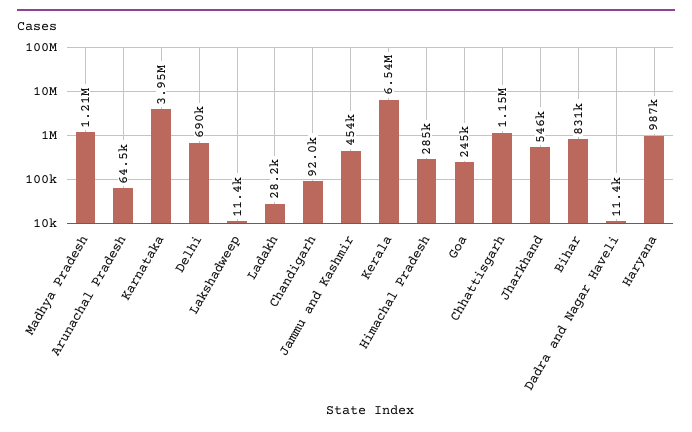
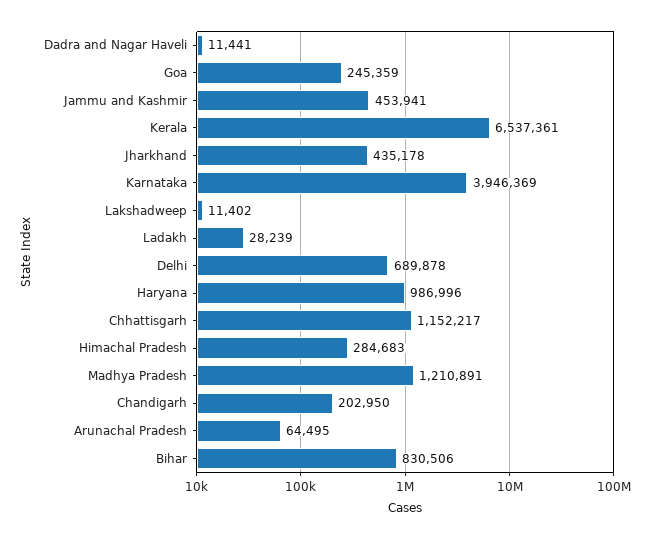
Chandigarh: 92000 -> 202950
Jharkhand: 546000 -> 435178

